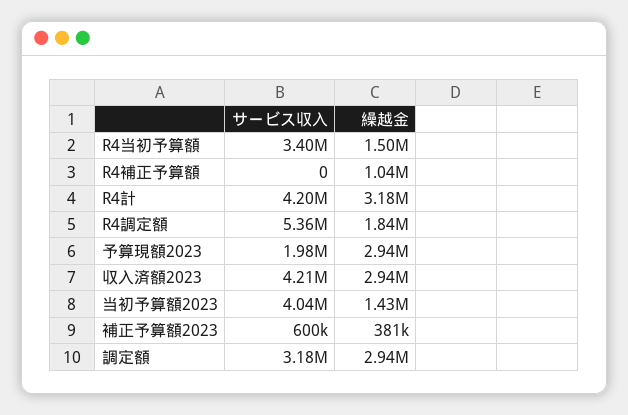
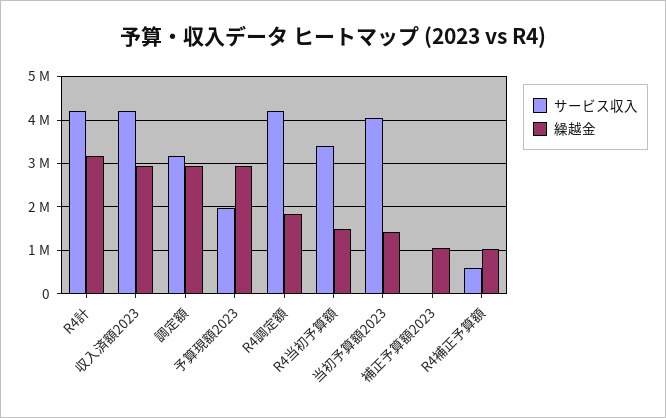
サービス収入, R4補正予算額: 0 -> 600000
サービス収入, R4調定額: 5360000 -> 4200000
サービス収入, 補正予算額2023: 600000 -> 0
繰越金, 補正予算額2023: 381000 -> 1000000

